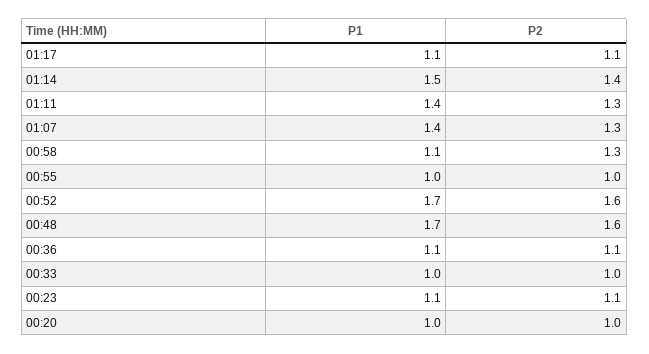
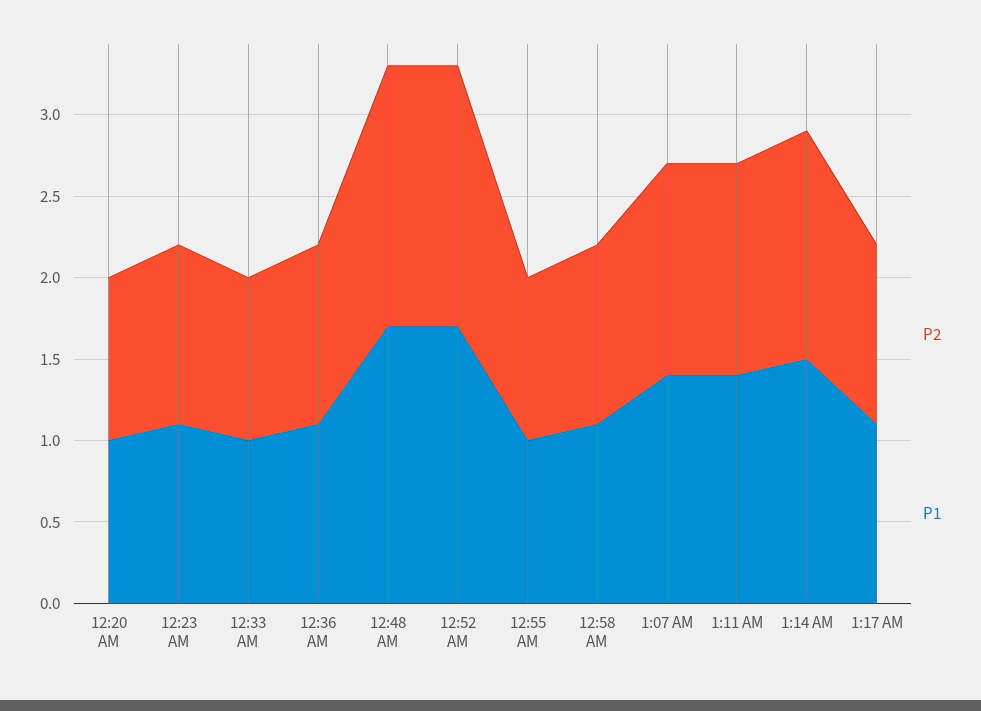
P2, 00:58: 1.3 -> 1.1

